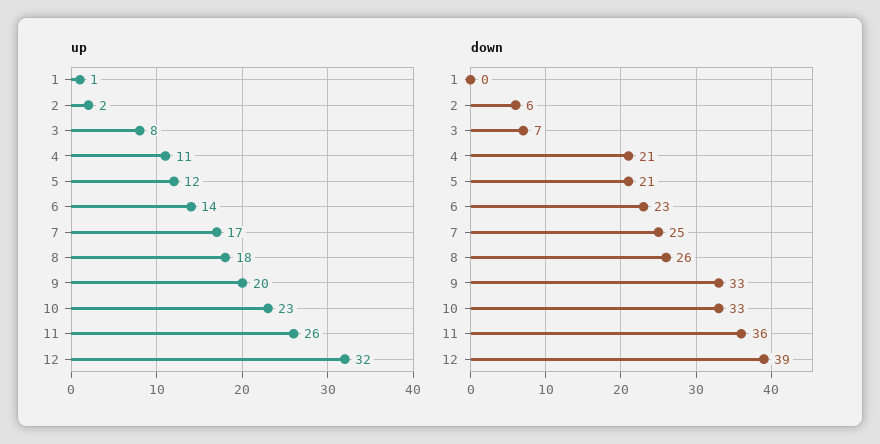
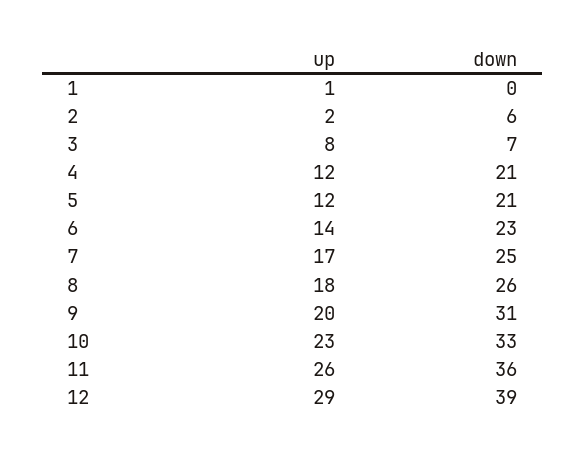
up, 4: 11 -> 12
up, 12: 32 -> 29
down, 9: 33 -> 31

